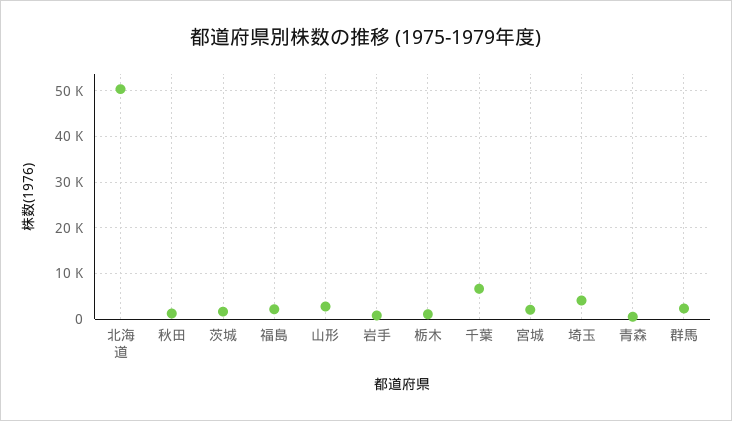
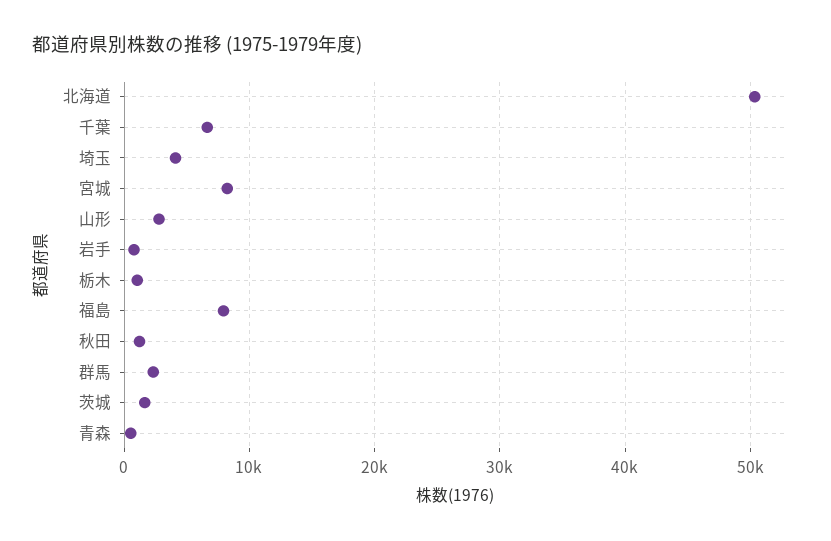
福島: 2000 -> 8000
宮城: 2000 -> 8000

